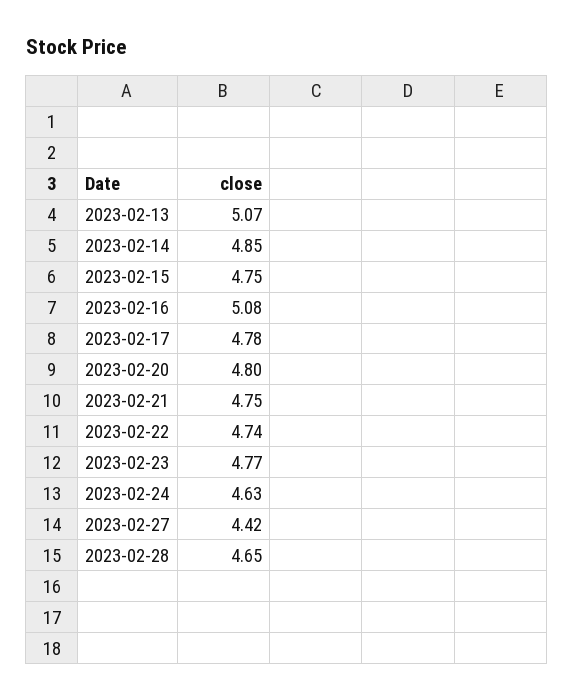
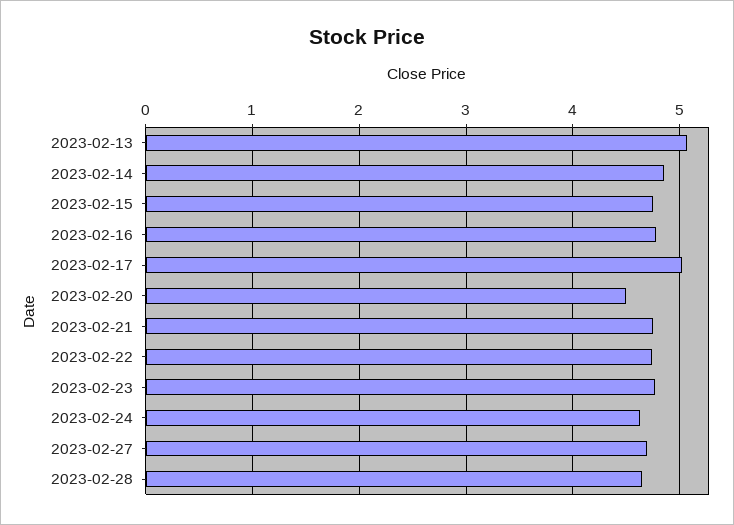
2023-02-16: 5.08 -> 4.8
2023-02-17: 4.78 -> 5
2023-02-20: 4.8 -> 4.5
2023-02-27: 4.42 -> 4.7

